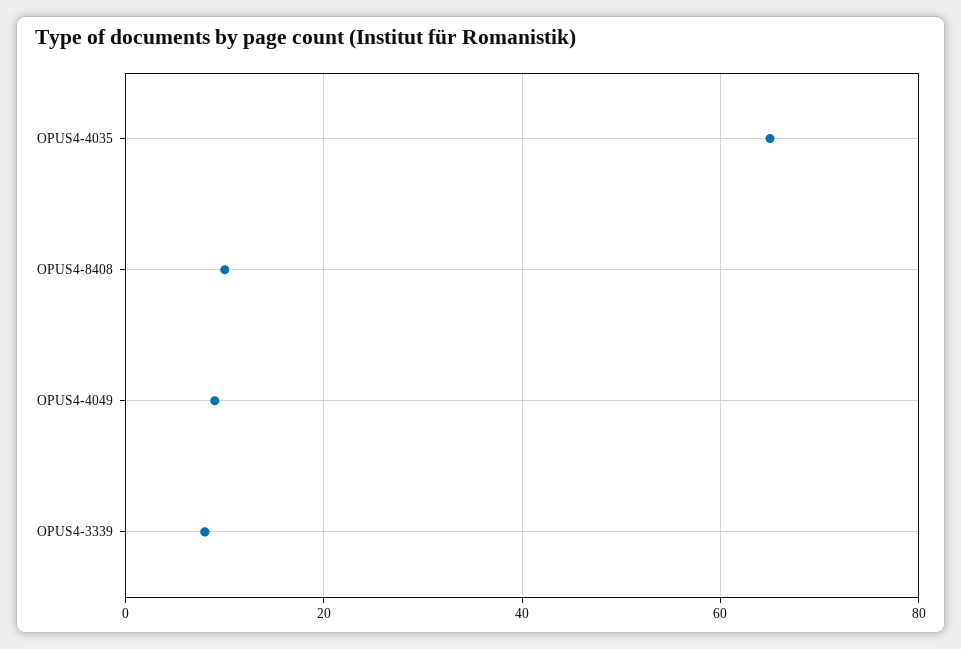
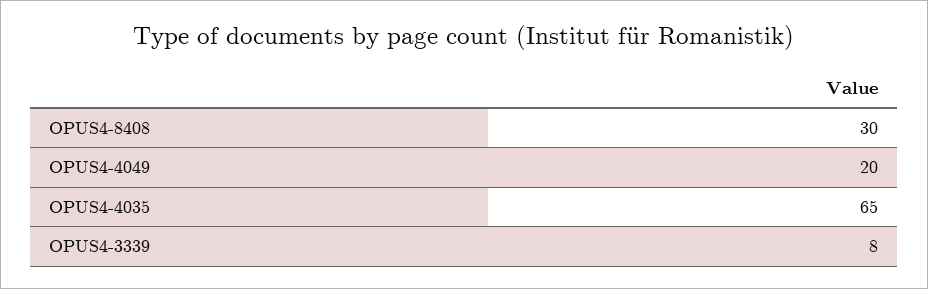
OPUS4-8408: 10 -> 30
OPUS4-4049: 10 -> 20

